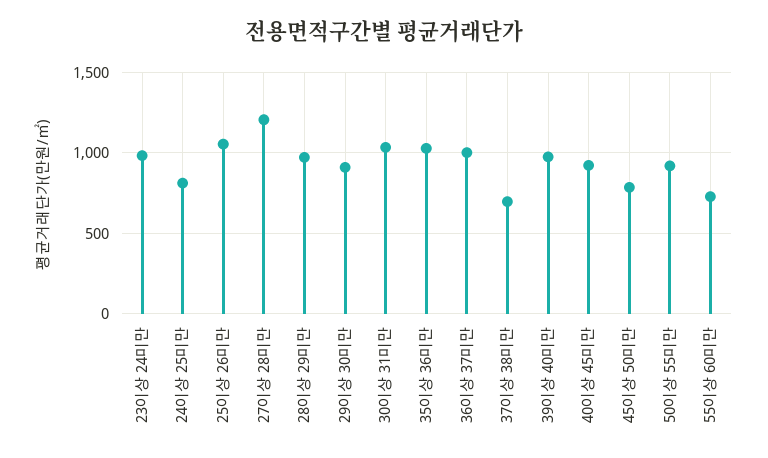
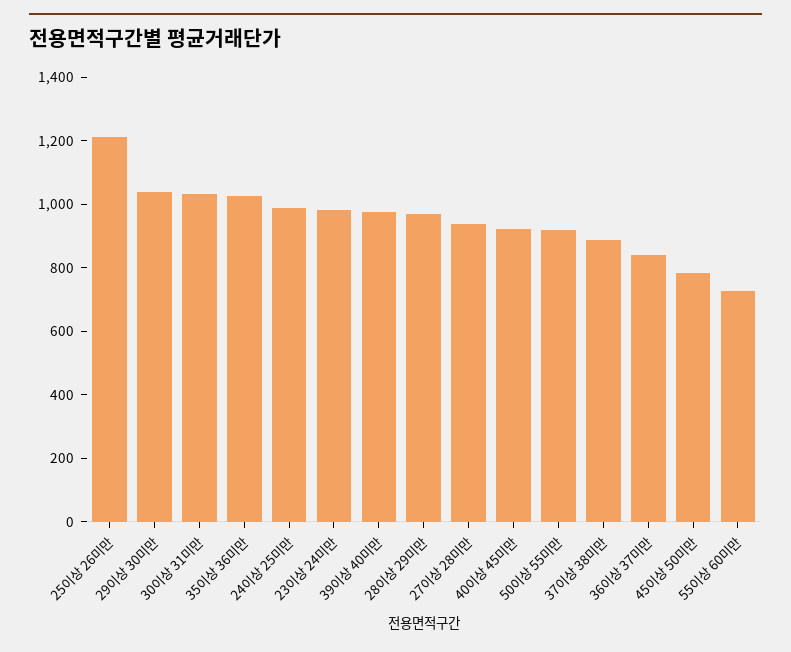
24이상 25미만: 800 -> 1000
25이상 26미만: 1050 -> 1200
27이상 28미만: 1200 -> 950
29이상 30미만: 900 -> 1050
36이상 37미만: 1000 -> 850
37이상 38미만: 700 -> 900

